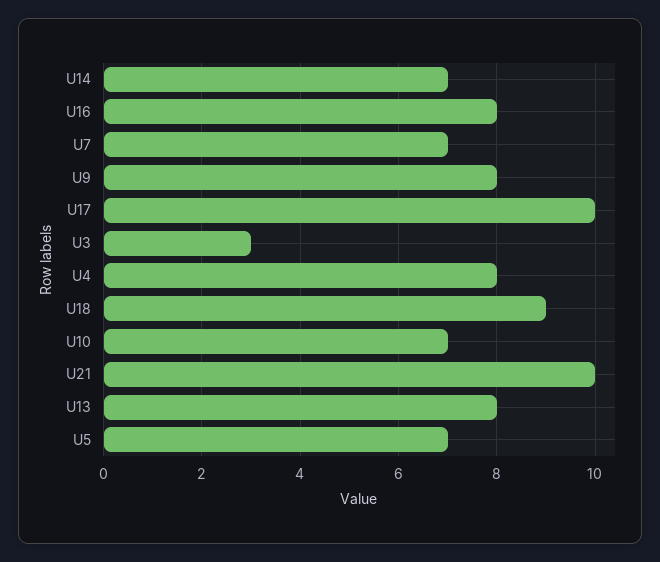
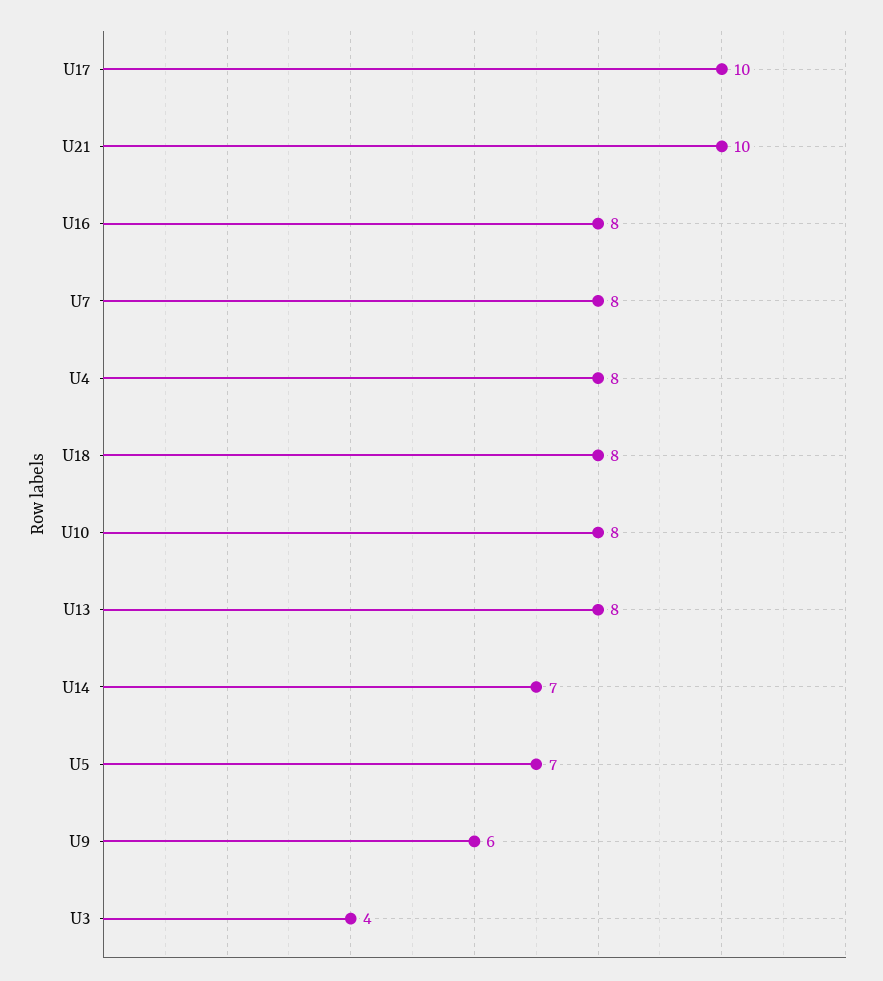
U7: 7 -> 8
U9: 8 -> 6
U3: 3 -> 4
U18: 9 -> 8
U10: 7 -> 8

